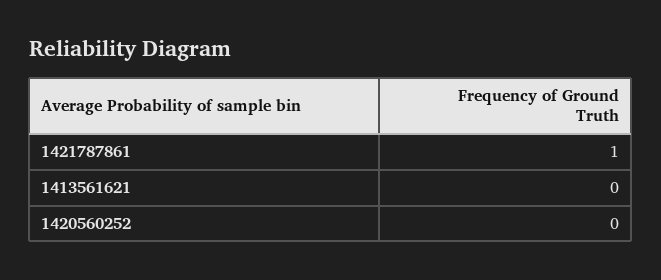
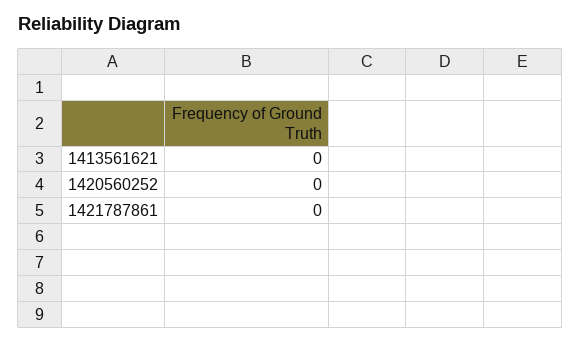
1421787861: 1 -> 0

